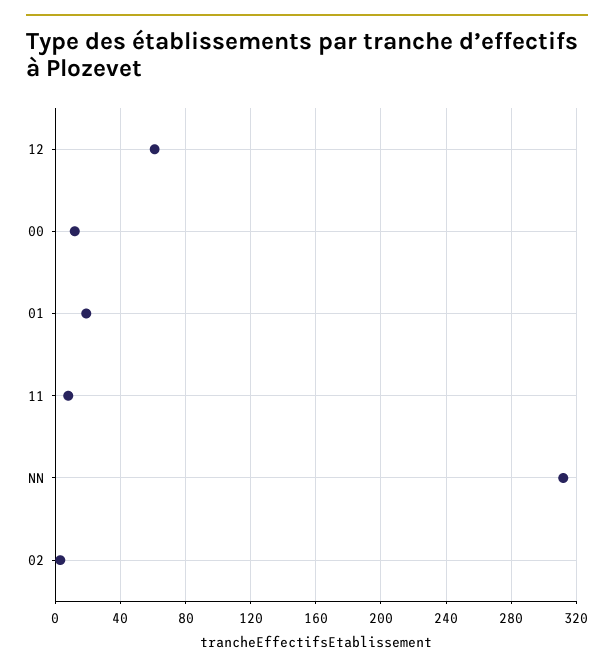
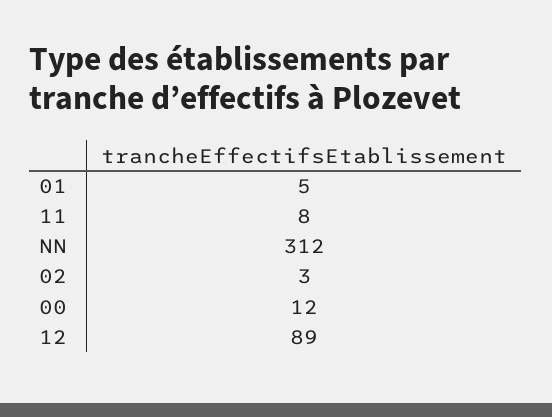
12: 60 -> 89
01: 20 -> 5

